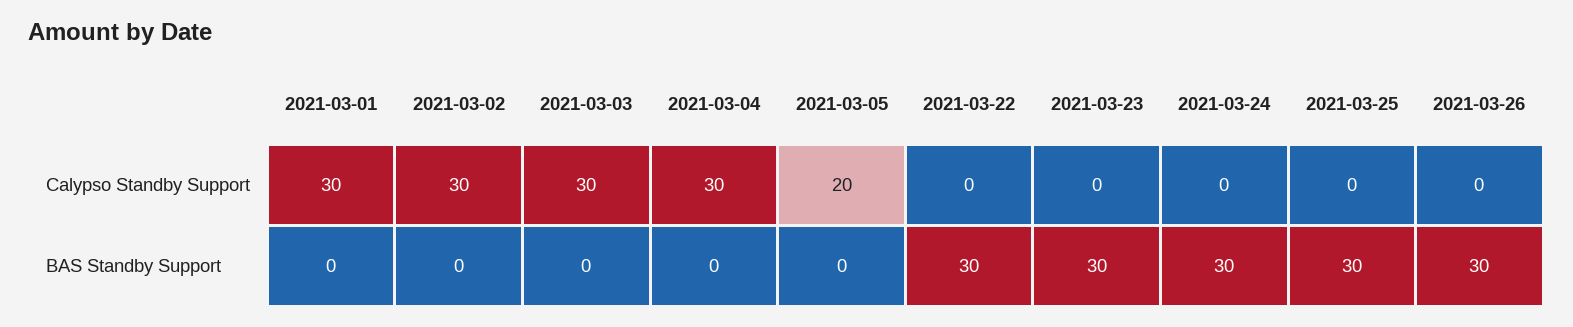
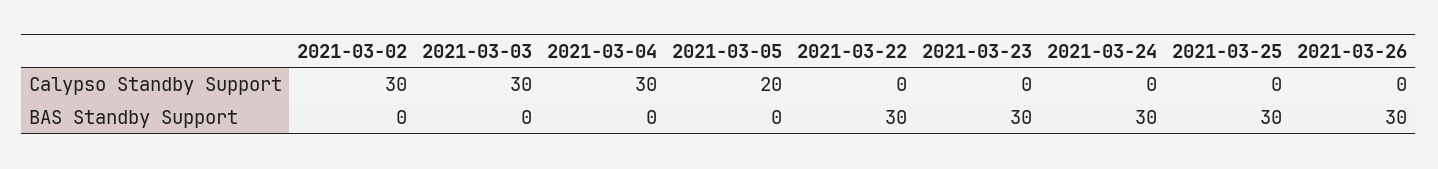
2021-03-01, Calypso Standby Support: 30 -> none
2021-03-01, BAS Standby Support: 0 -> none

